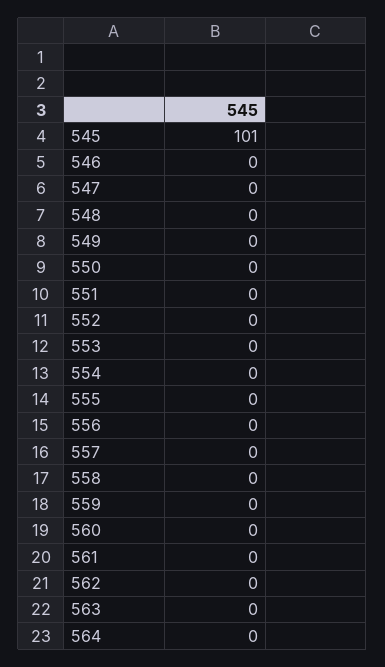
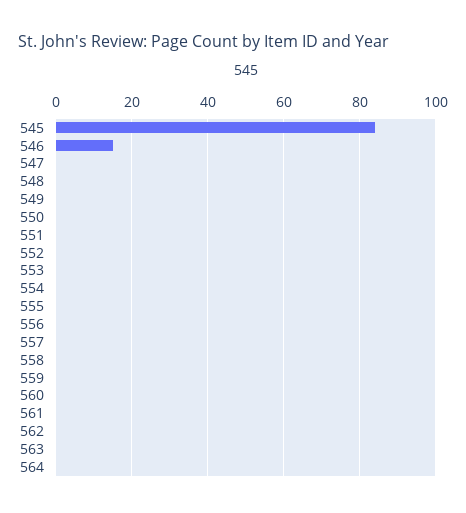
545: 101 -> 85
546: 0 -> 15

